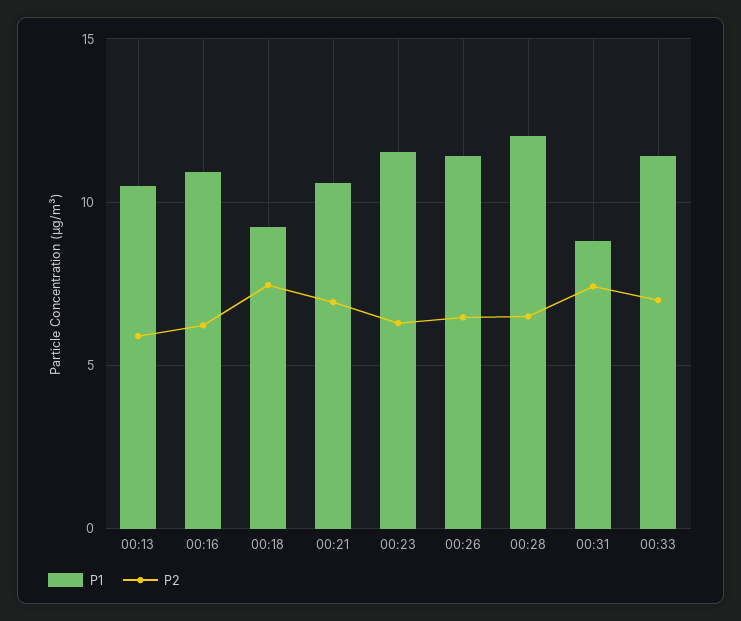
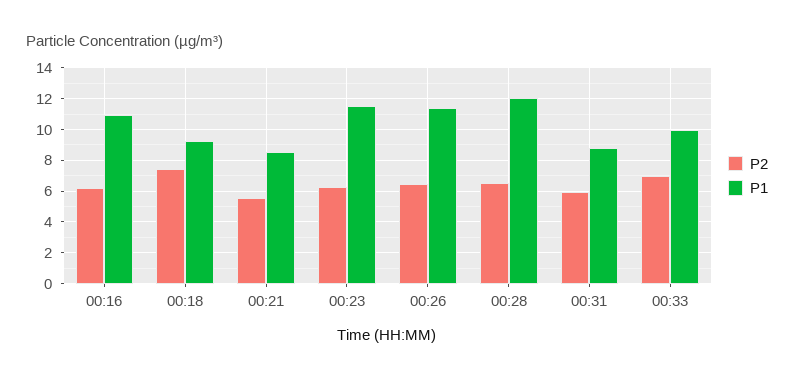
P1, 00:13: 10.5 -> none
P2, 00:13: 6 -> none
P1, 00:21: 10.5 -> 8.5
P2, 00:21: 7 -> 5.5
P2, 00:31: 7.5 -> 6
P1, 00:33: 11.5 -> 10

